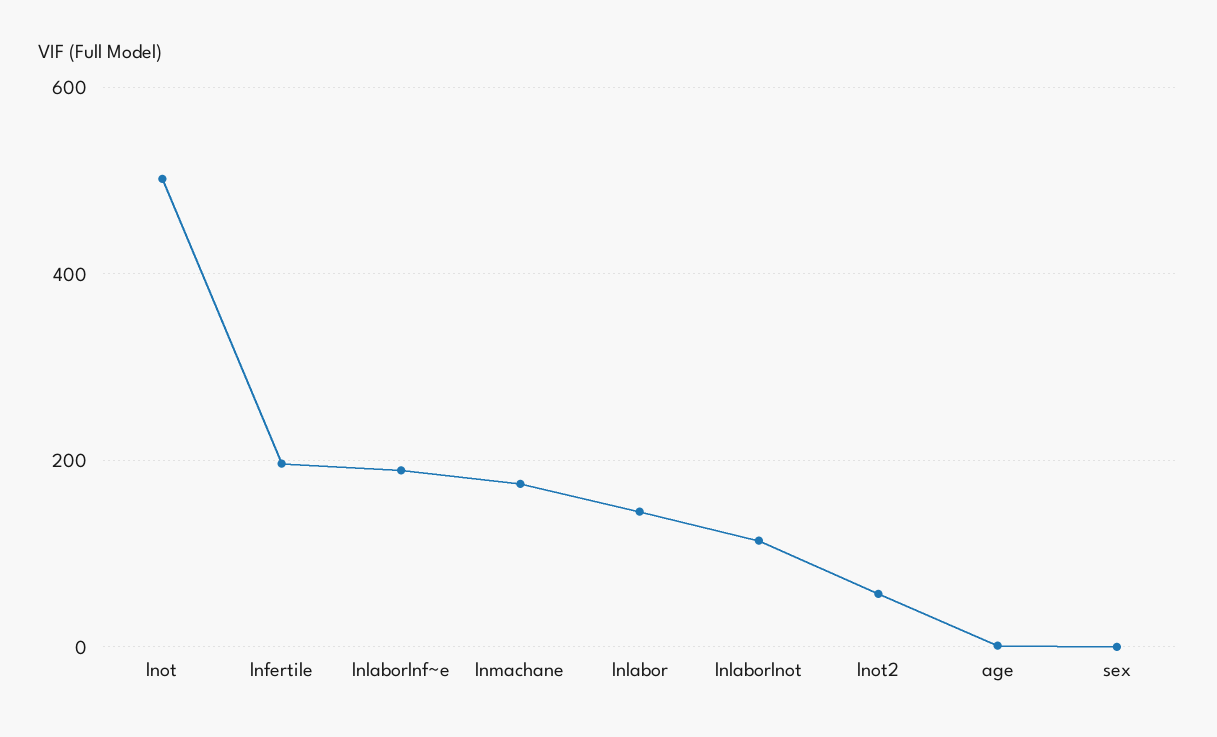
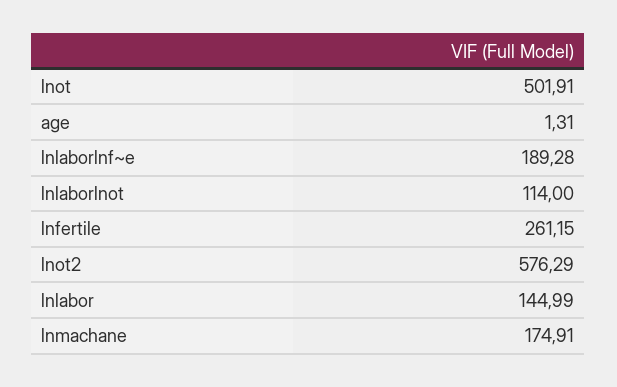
lnfertile: 200 -> 261.15
lnot2: 60 -> 576.29
sex: 0 -> none

